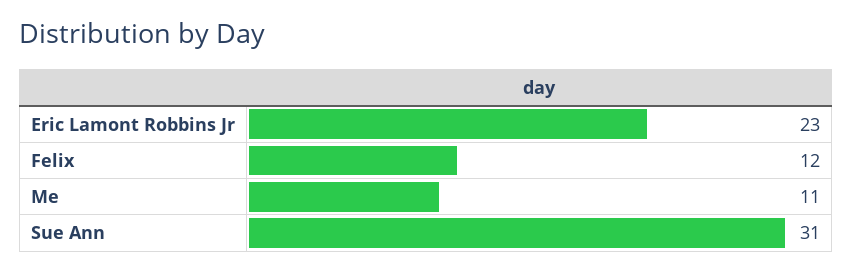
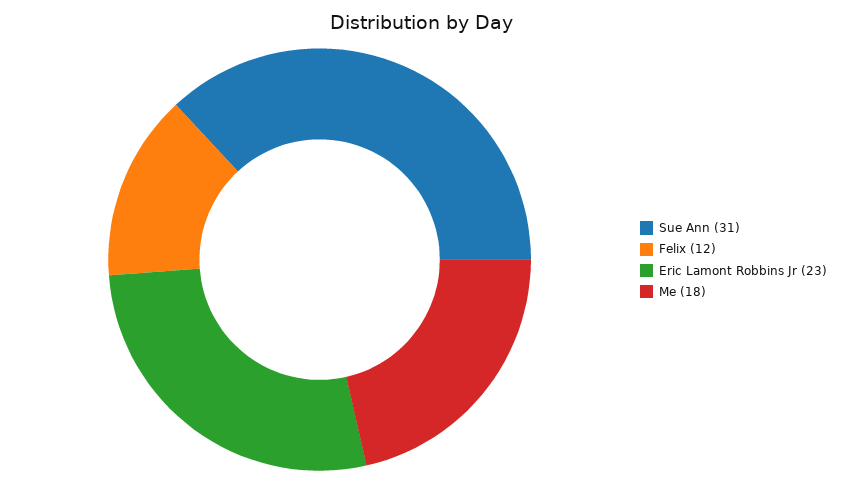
Me: 11 -> 18

